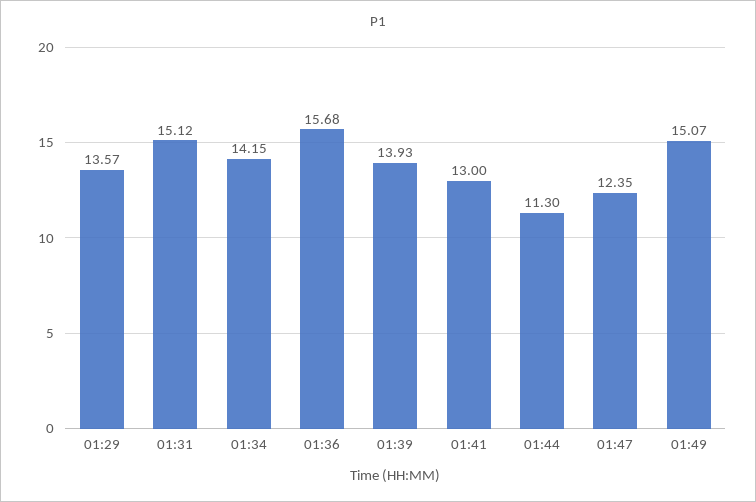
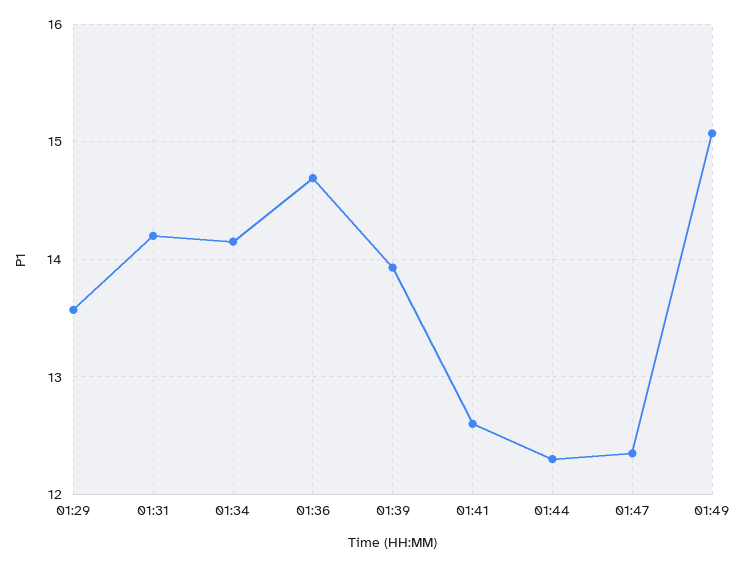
01:31: 15.12 -> 14.2
01:36: 15.68 -> 14.7
01:41: 13 -> 12.6
01:44: 11.3 -> 12.3

